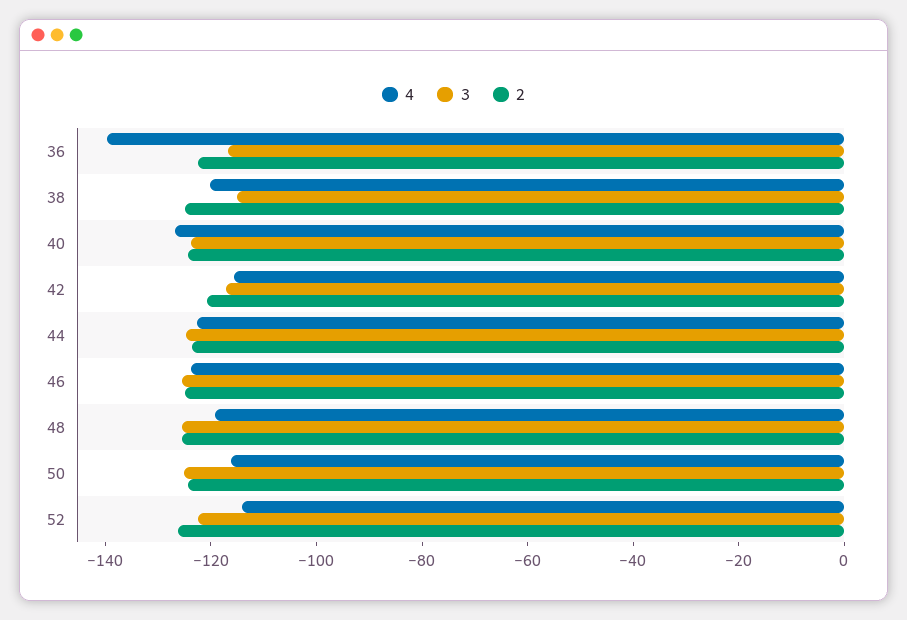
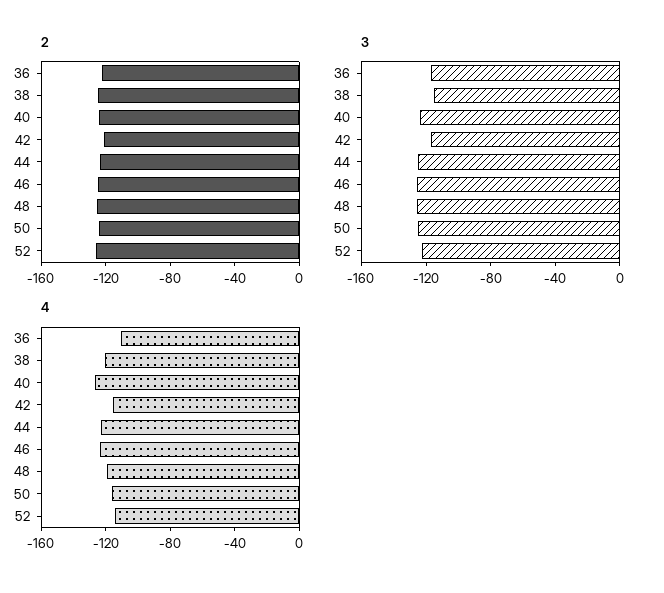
4, 36: -140 -> -110

